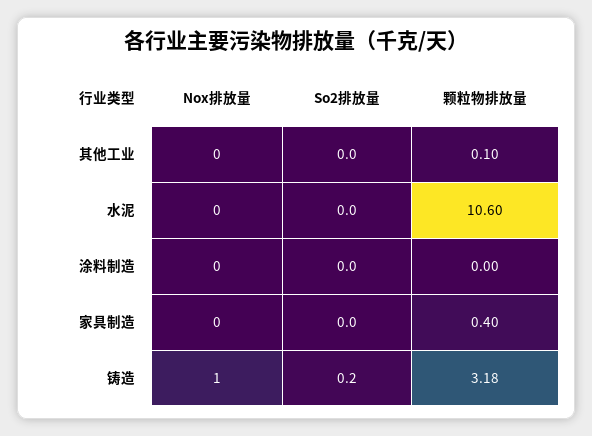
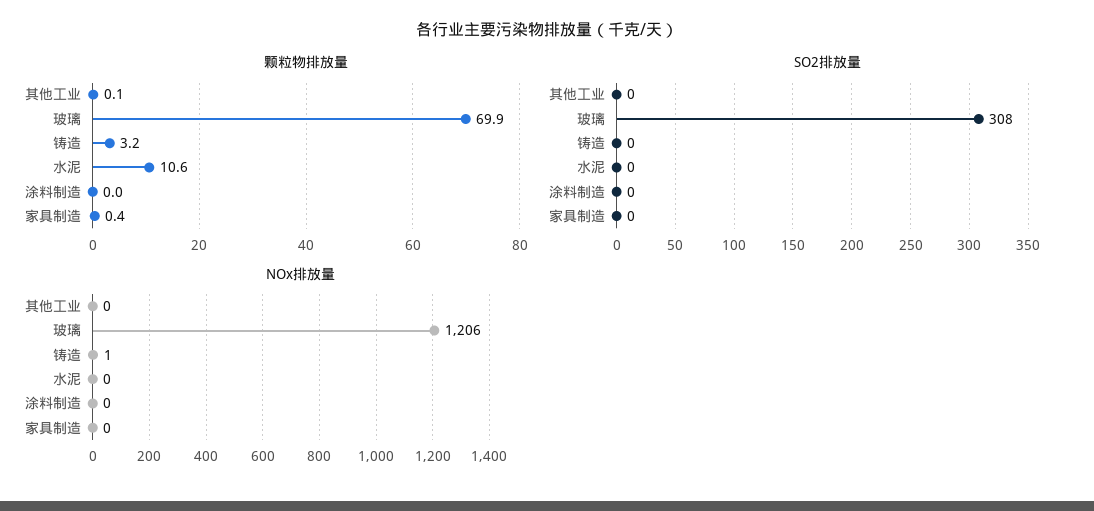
颗粒物排放量, 玻璃: none -> 69.9
So2排放量, 玻璃: none -> 308
Nox排放量, 玻璃: none -> 1206

